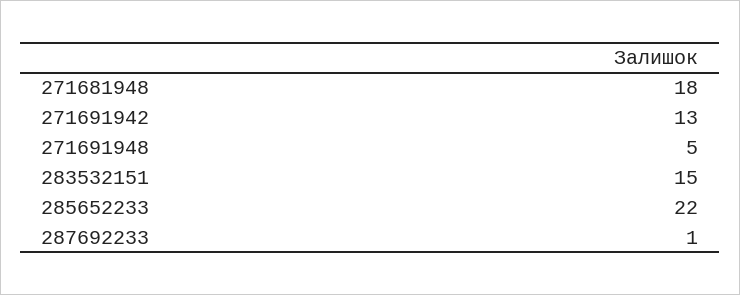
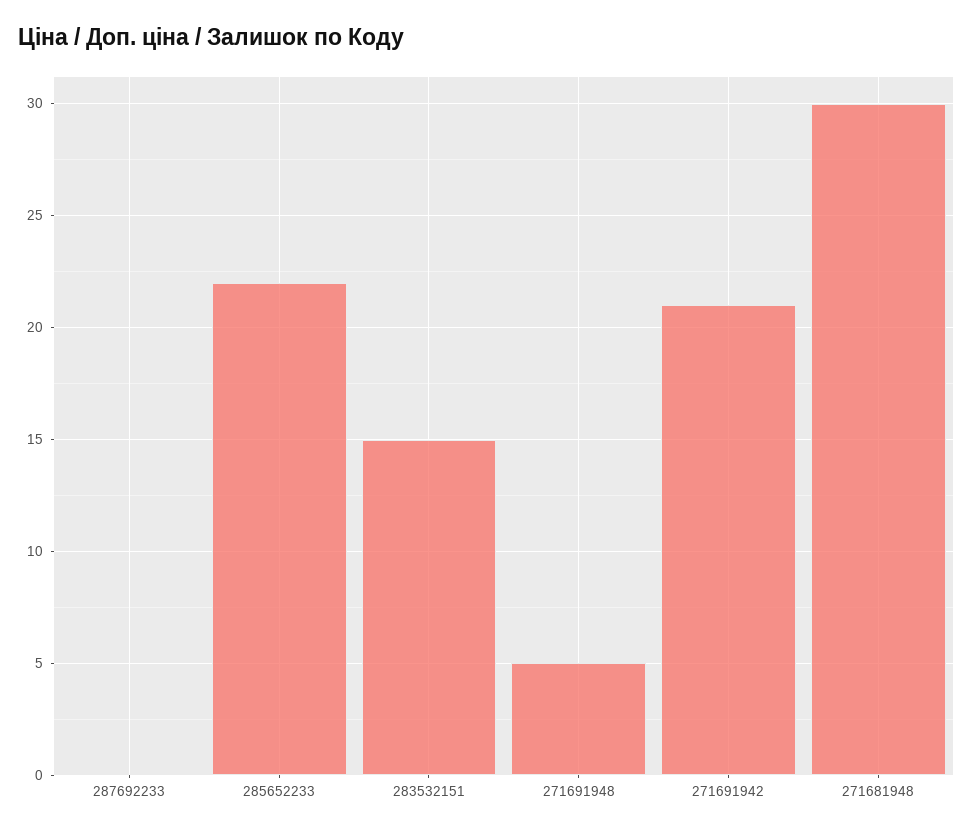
271681948: 18 -> 30
271691942: 13 -> 21
287692233: 1 -> 0

